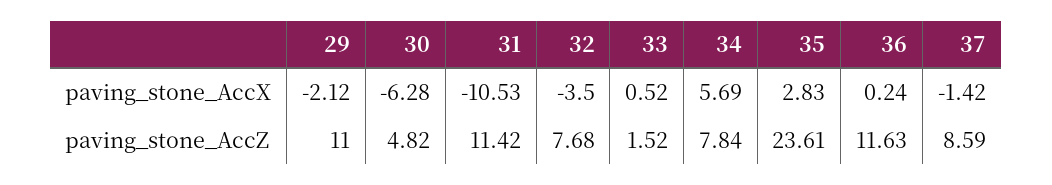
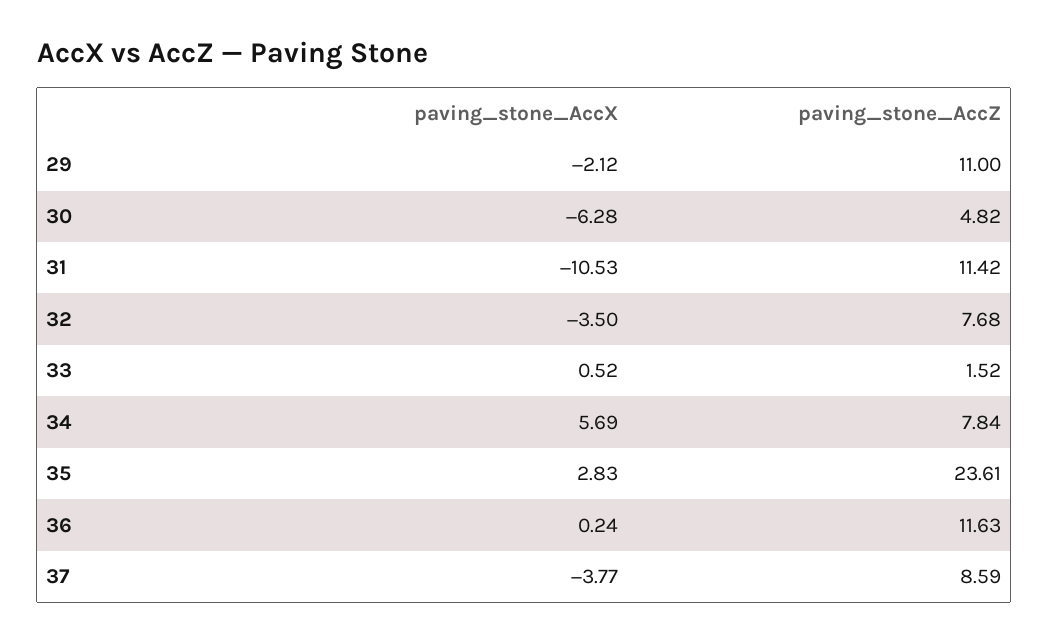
37, paving_stone_AccX: -1.42 -> -3.77

